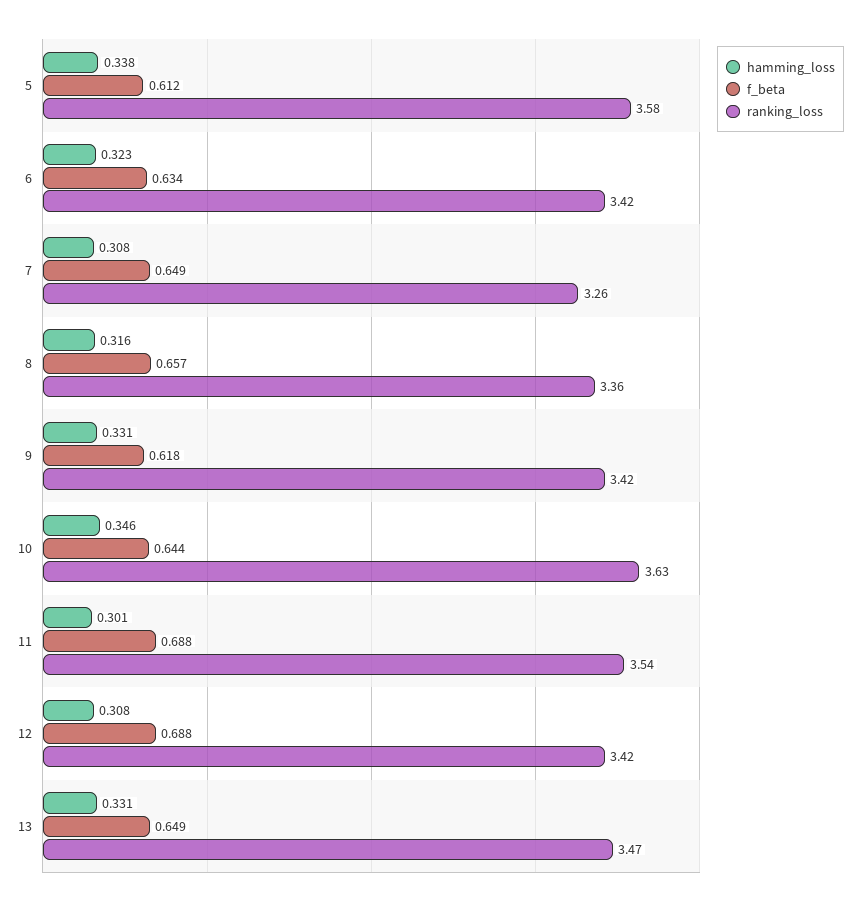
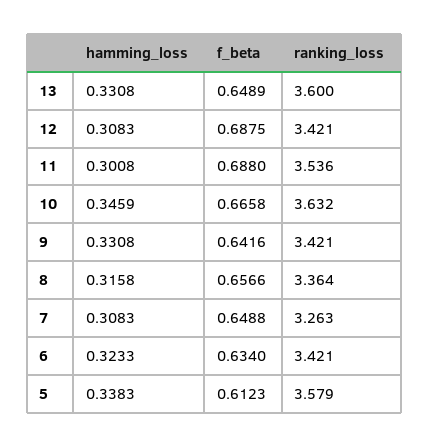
f_beta, 9: 0.618 -> 0.6416
f_beta, 10: 0.644 -> 0.6658
ranking_loss, 13: 3.47 -> 3.6

